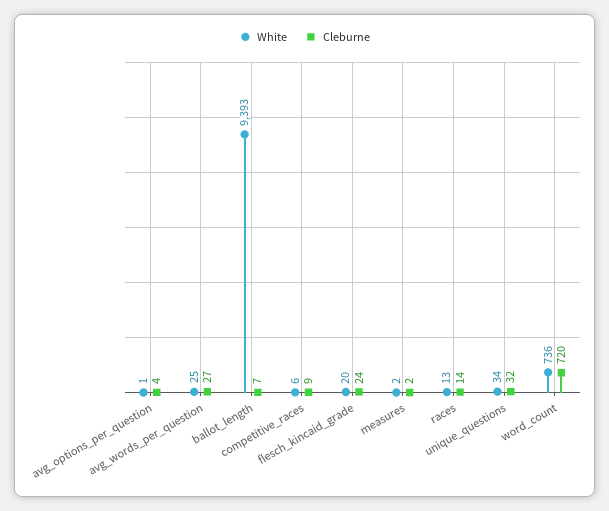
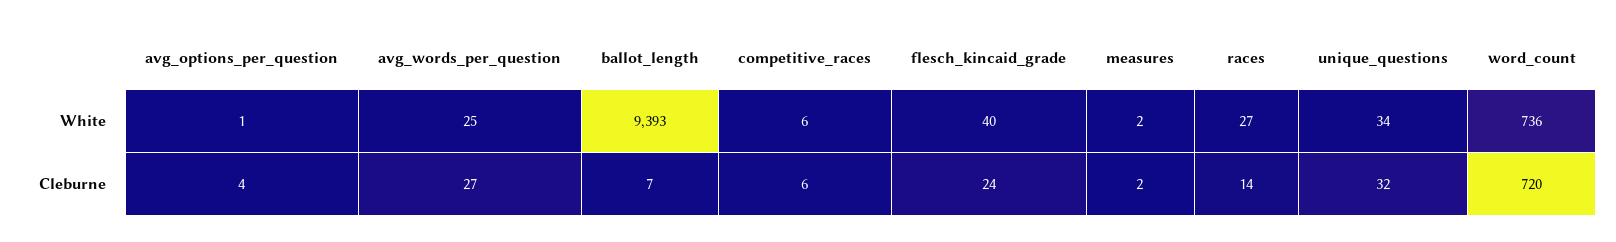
Cleburne, competitive_races: 9 -> 6
White, flesch_kincaid_grade: 20 -> 40
White, races: 13 -> 27

